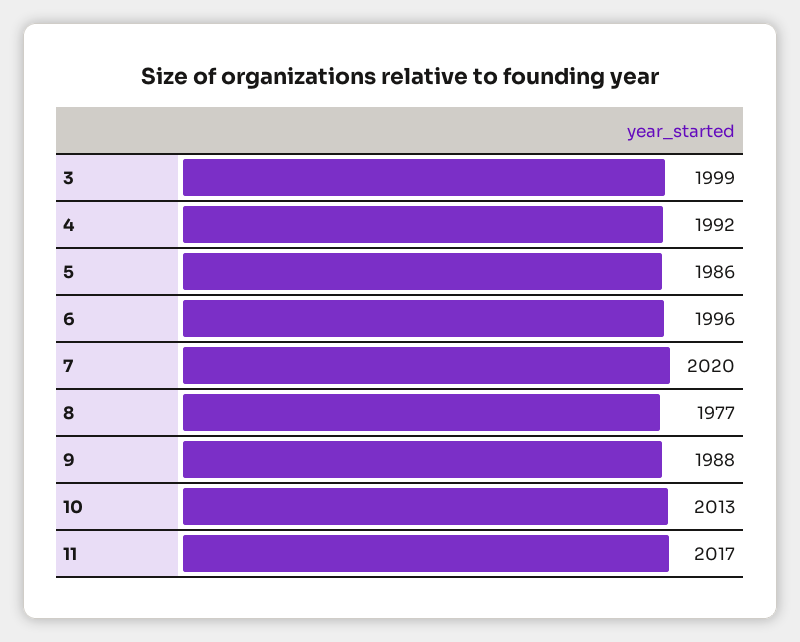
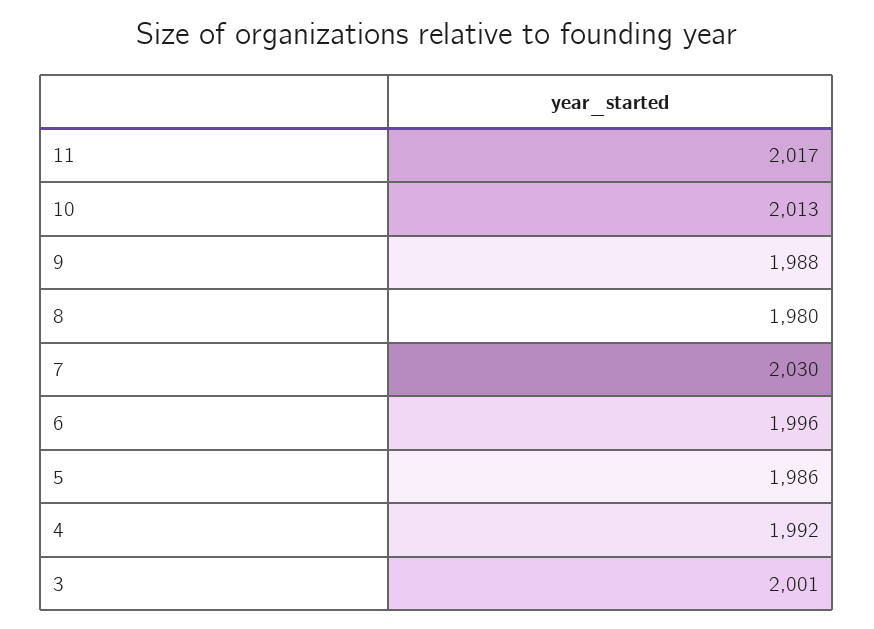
3: 1999 -> 2001
7: 2020 -> 2030
8: 1977 -> 1980

